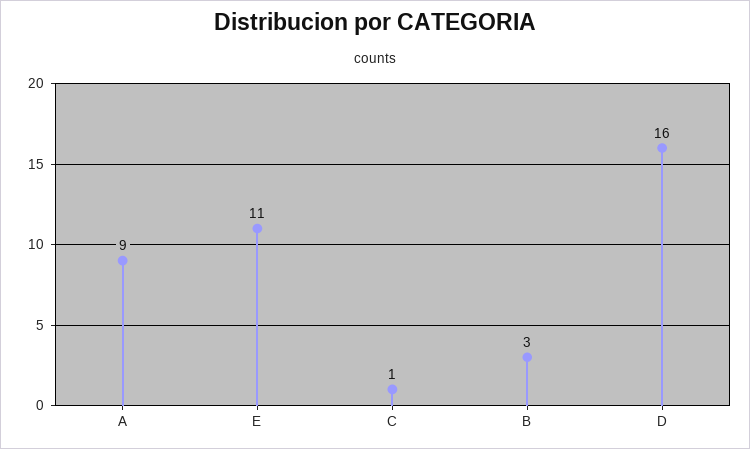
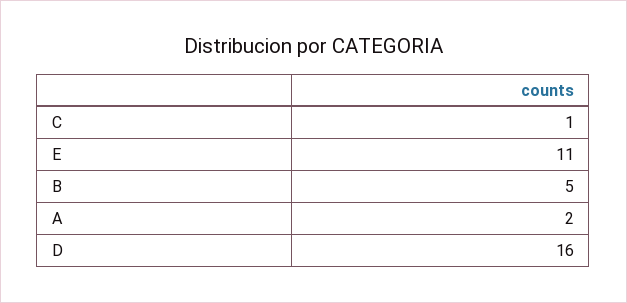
A: 9 -> 2
B: 3 -> 5

